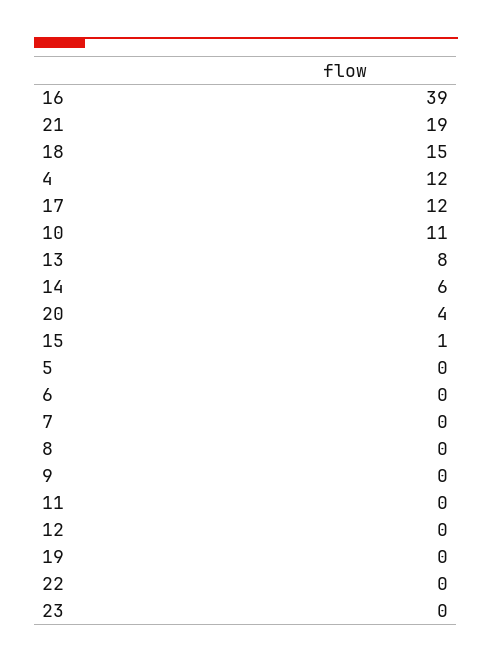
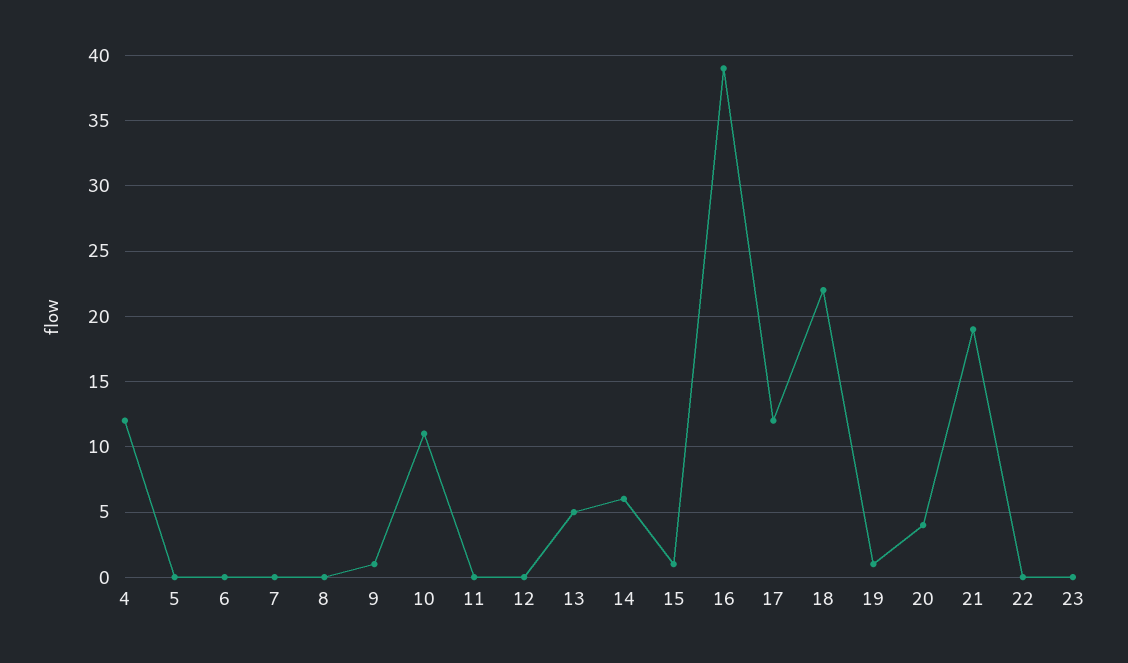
18: 15 -> 22
13: 8 -> 5
9: 0 -> 1
19: 0 -> 1

